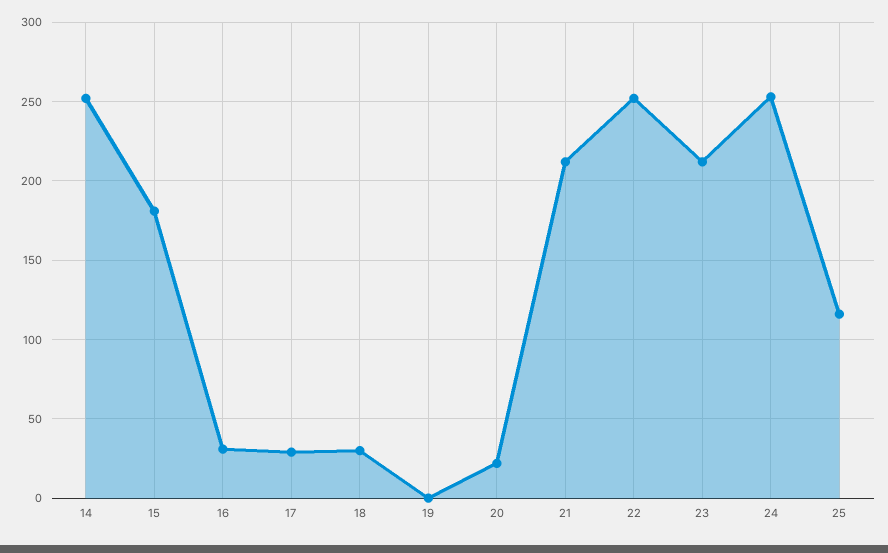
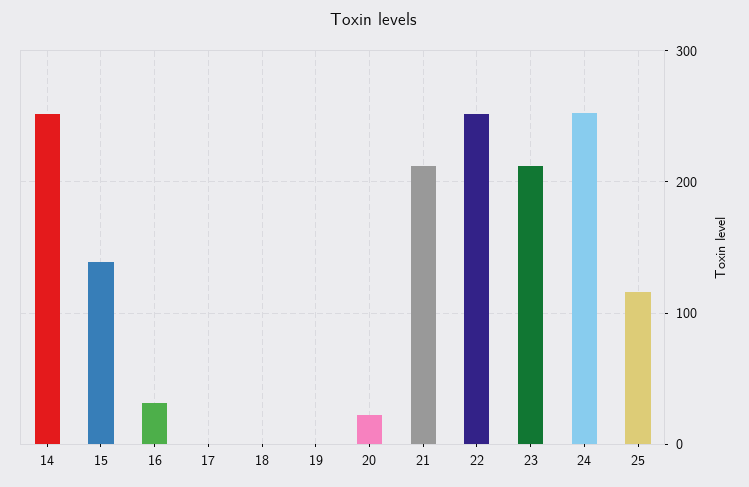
15: 180 -> 140
17: 30 -> 0
18: 30 -> 0

